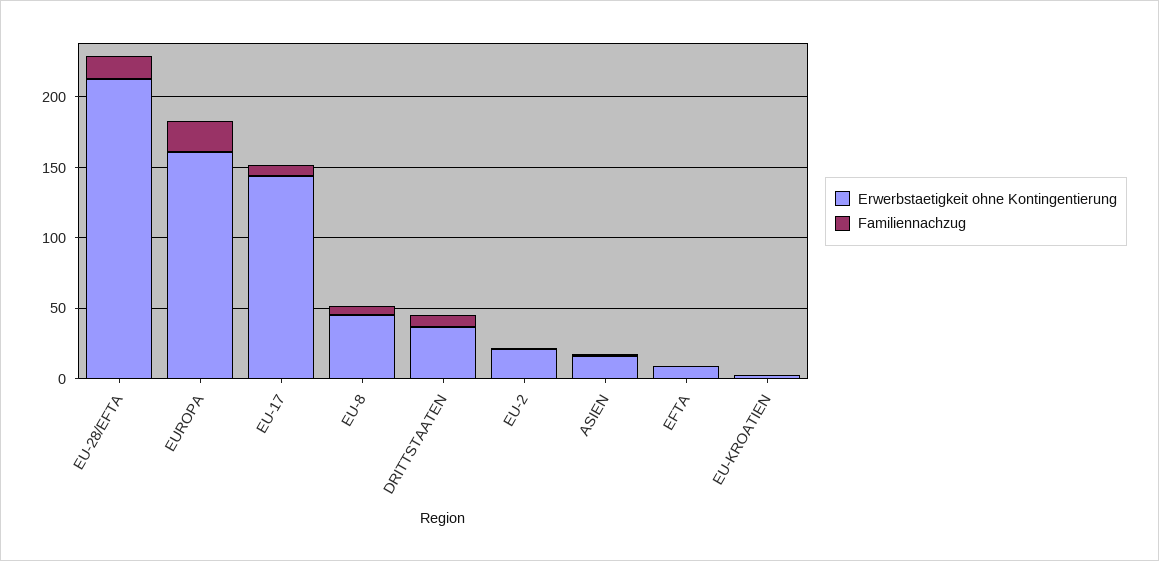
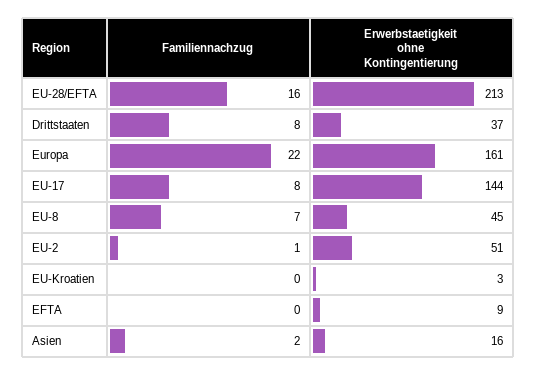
Erwerbstaetigkeit ohne Kontingentierung, EU-2: 20 -> 51

